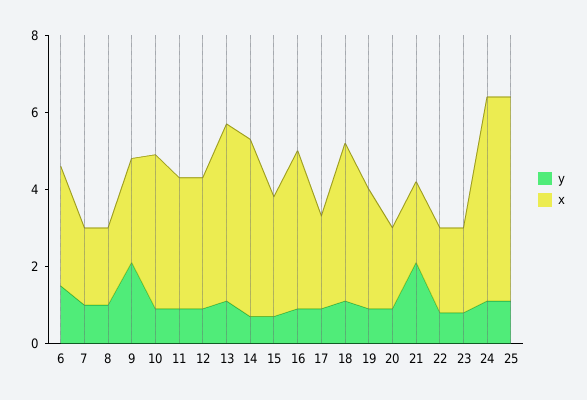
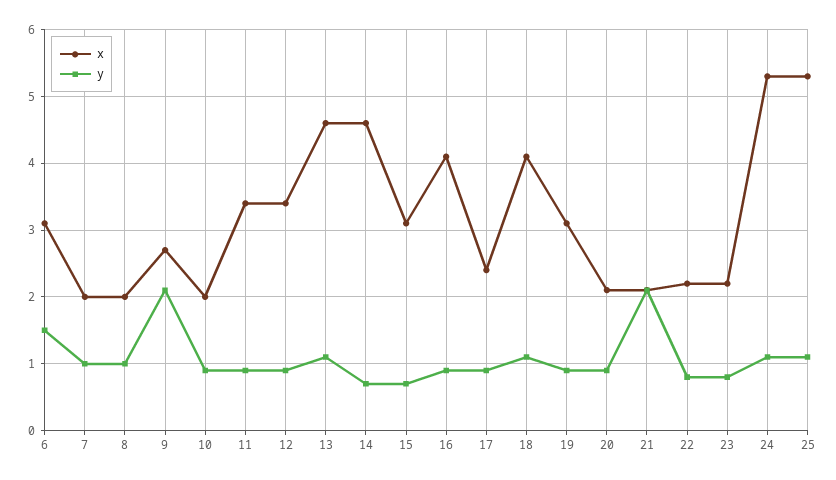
x, 10: 4 -> 2

